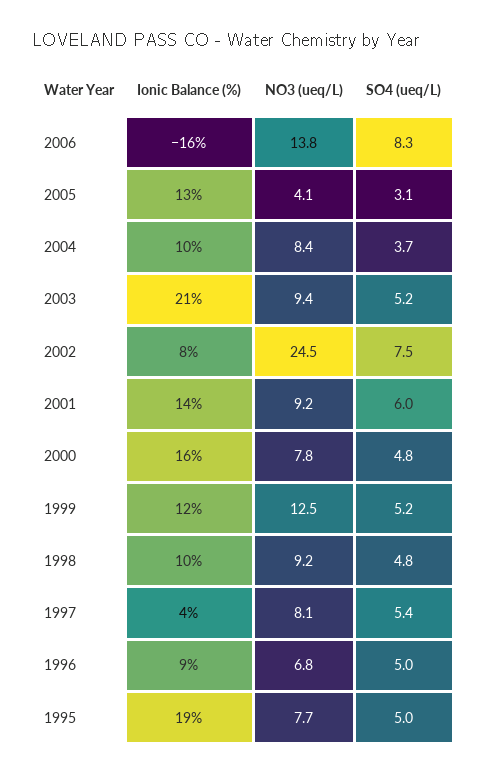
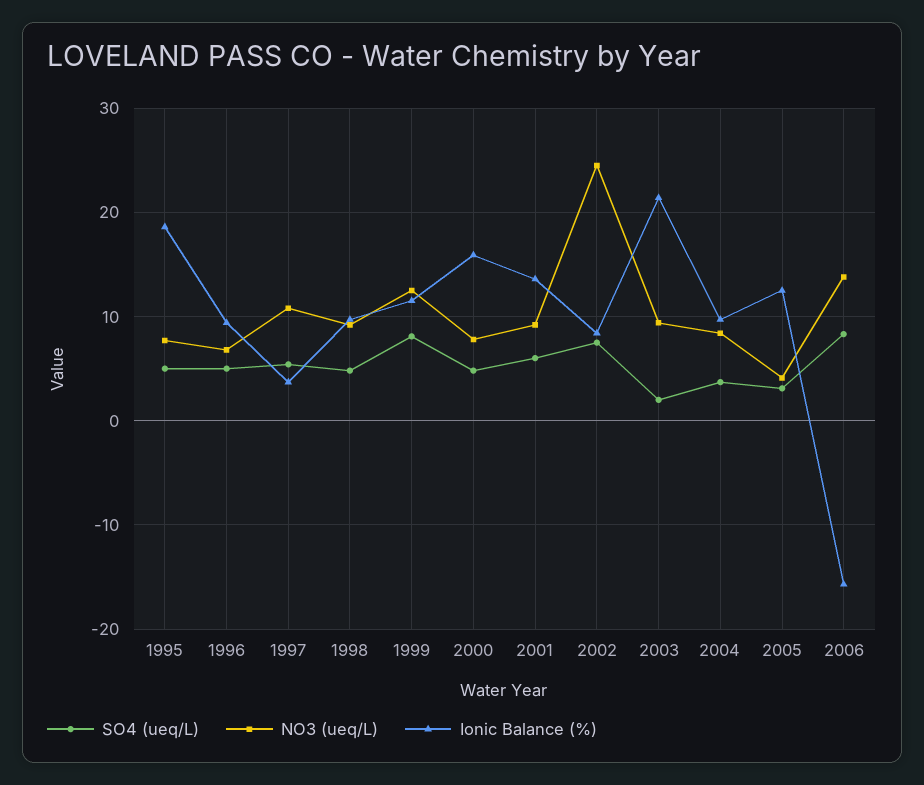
SO4 (ueq/L), 2003: 5.2 -> 2
SO4 (ueq/L), 1999: 5.2 -> 8
NO3 (ueq/L), 1997: 8.1 -> 11

